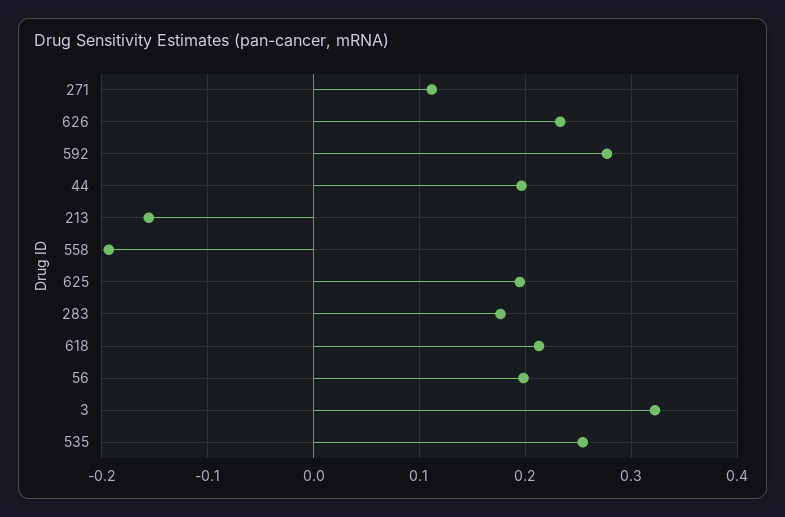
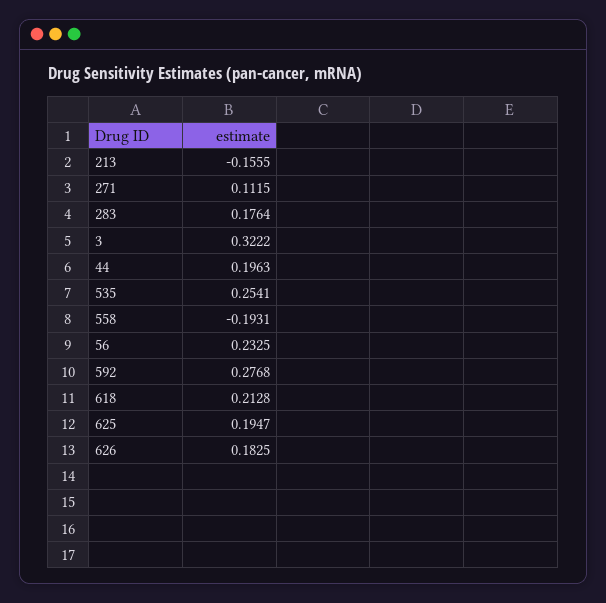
626: 0.23 -> 0.1825
56: 0.2 -> 0.2325

